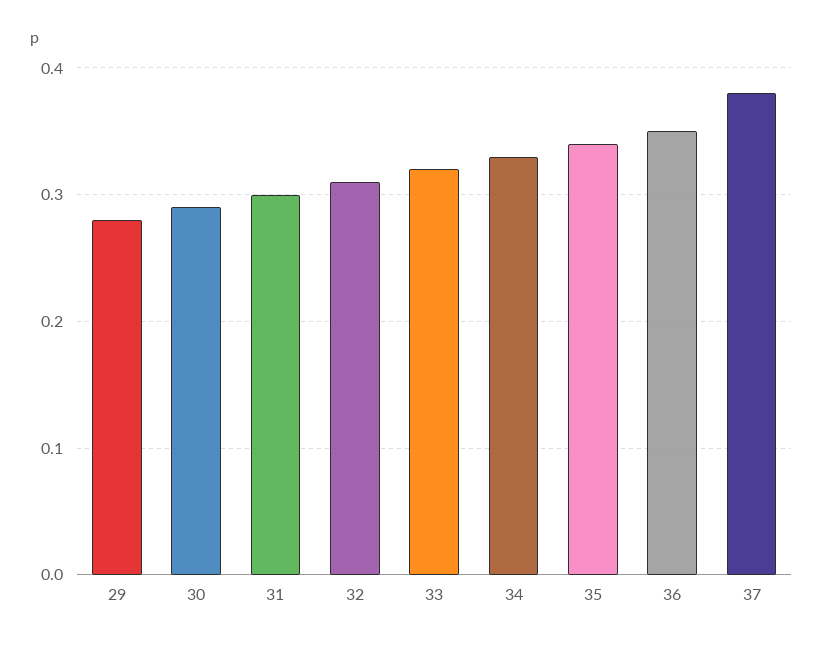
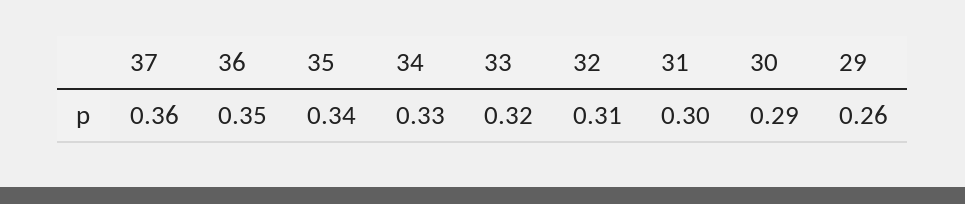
29: 0.28 -> 0.26
37: 0.38 -> 0.36

